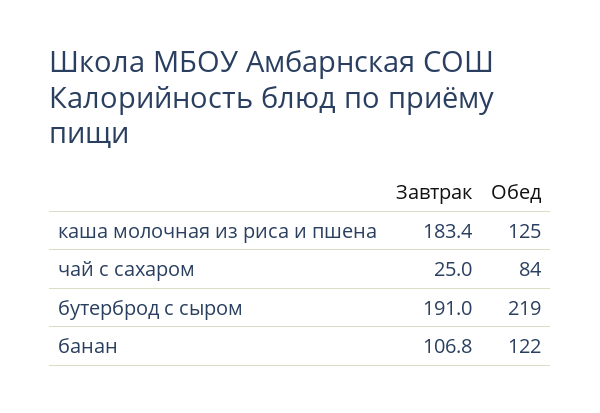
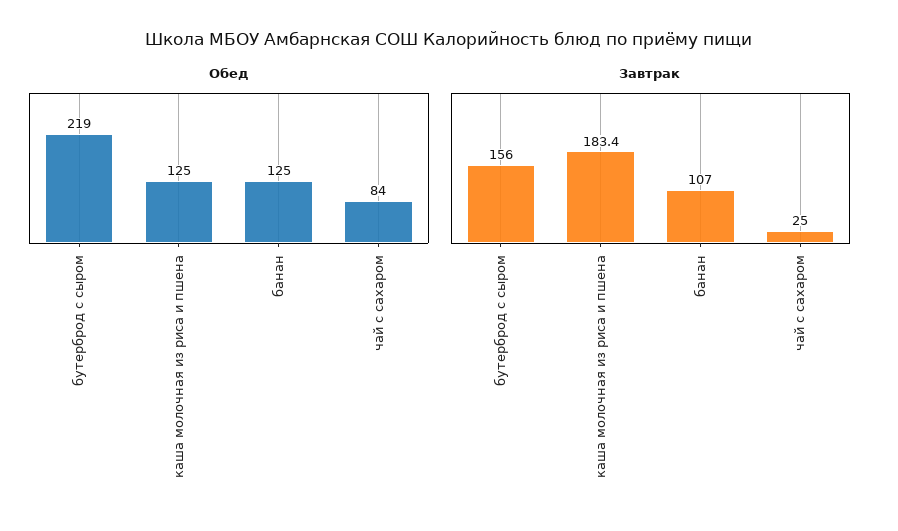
Завтрак, бутерброд с сыром: 191 -> 156
Завтрак, банан: 106.8 -> 107
Обед, банан: 122 -> 125

